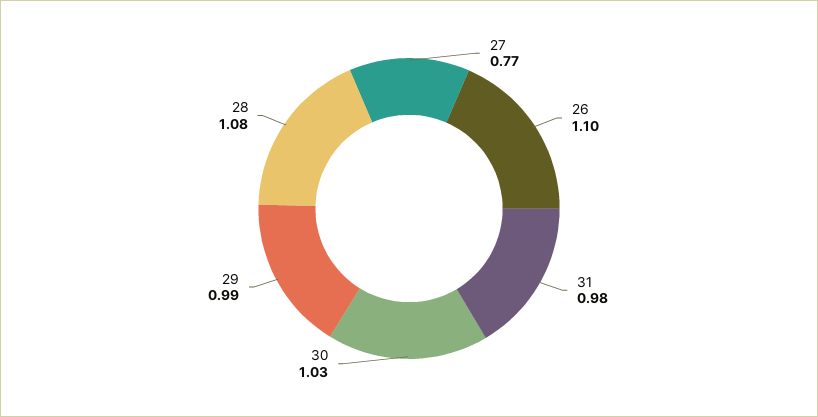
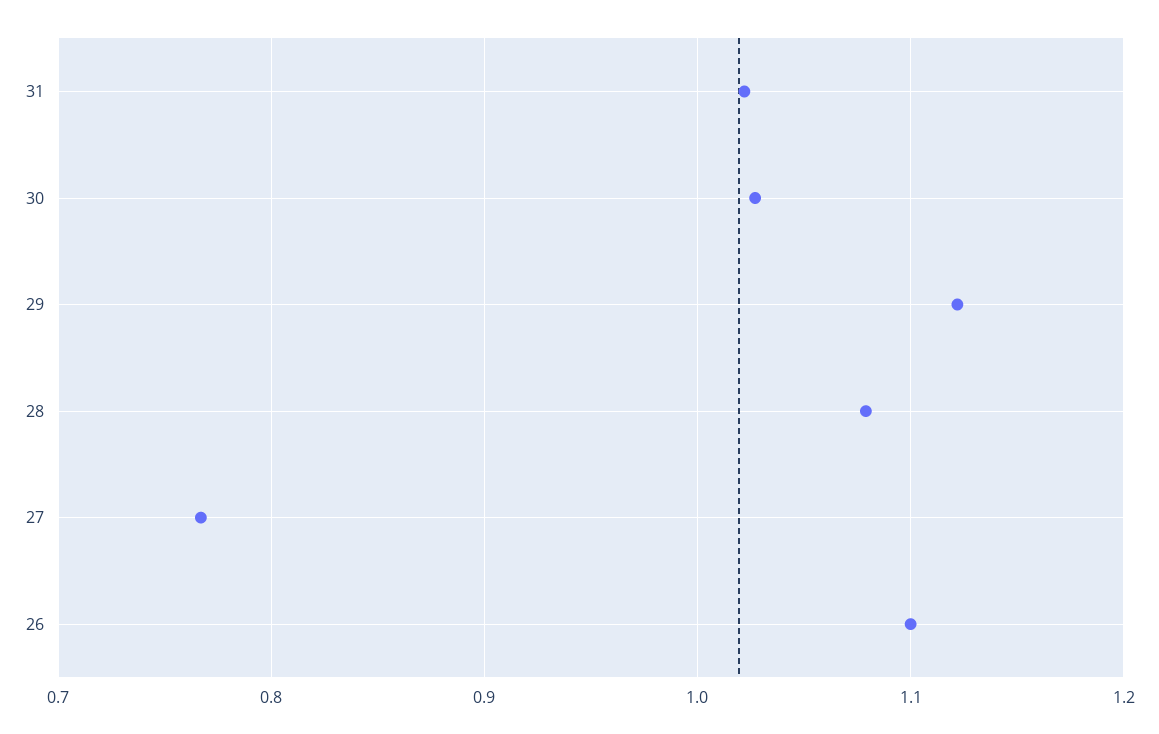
31: 0.98 -> 1.02
29: 0.99 -> 1.12

